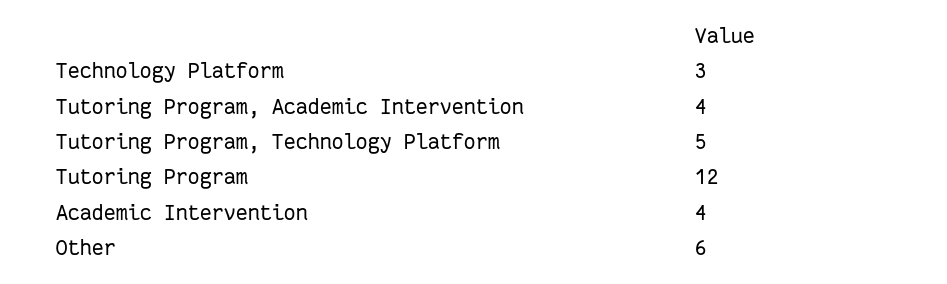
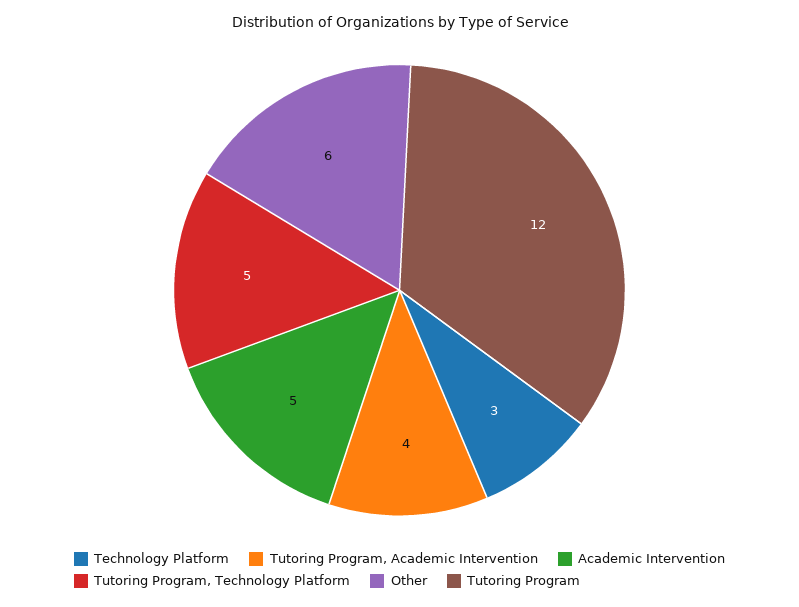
Academic Intervention: 4 -> 5

